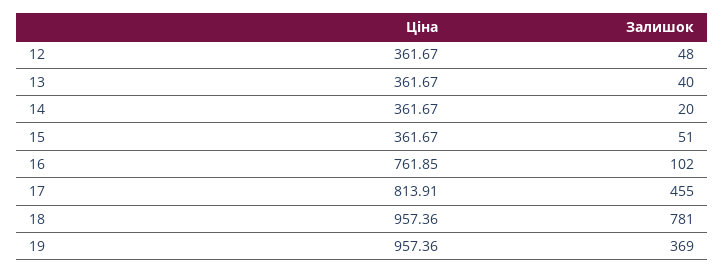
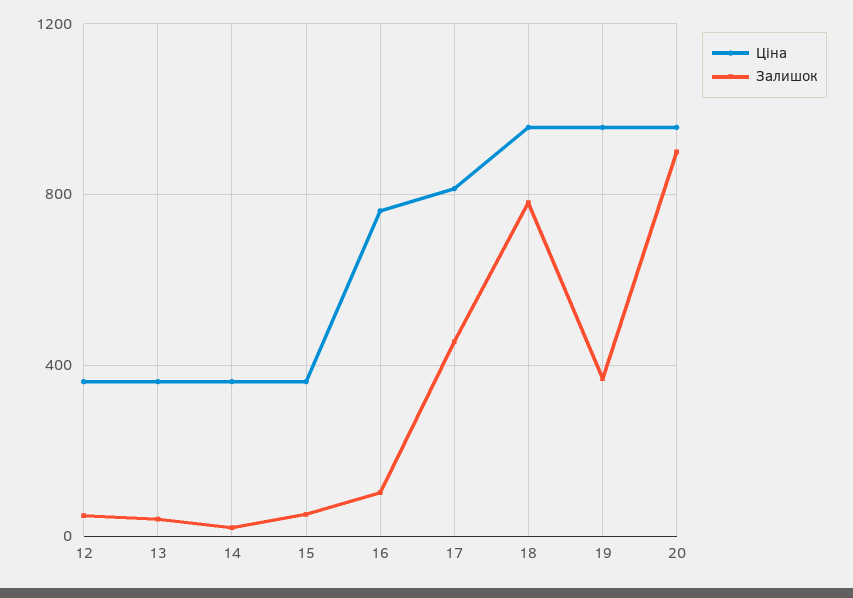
Ціна, 20: none -> 950
Залишок, 20: none -> 900

